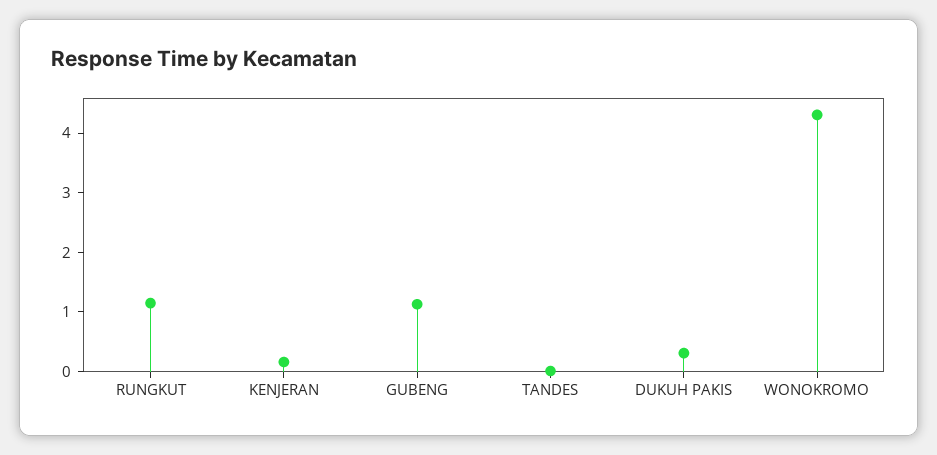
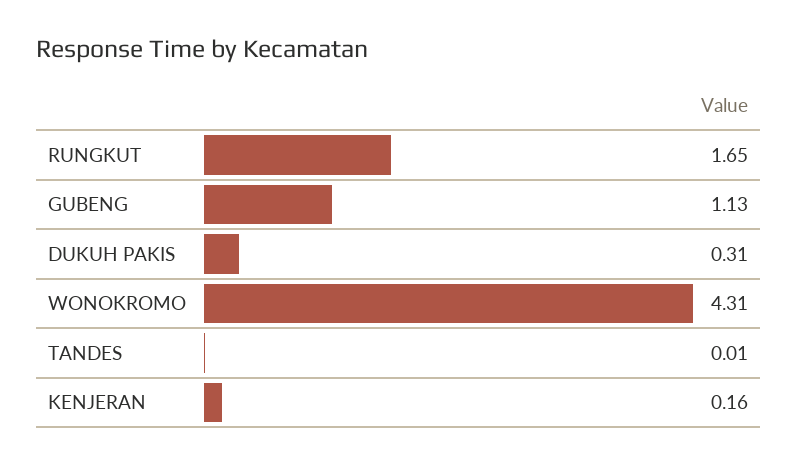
RUNGKUT: 1.2 -> 1.65

